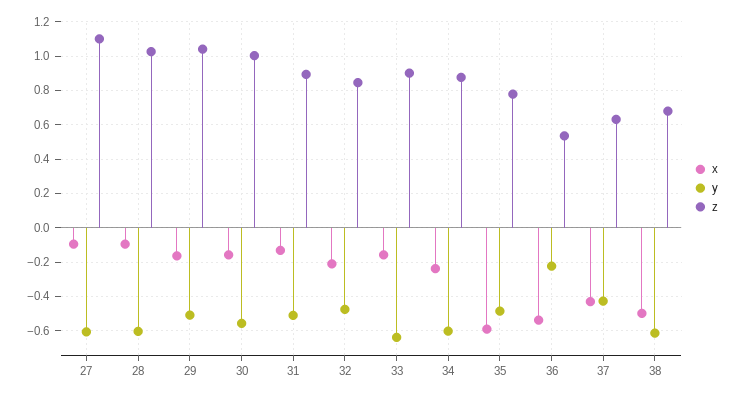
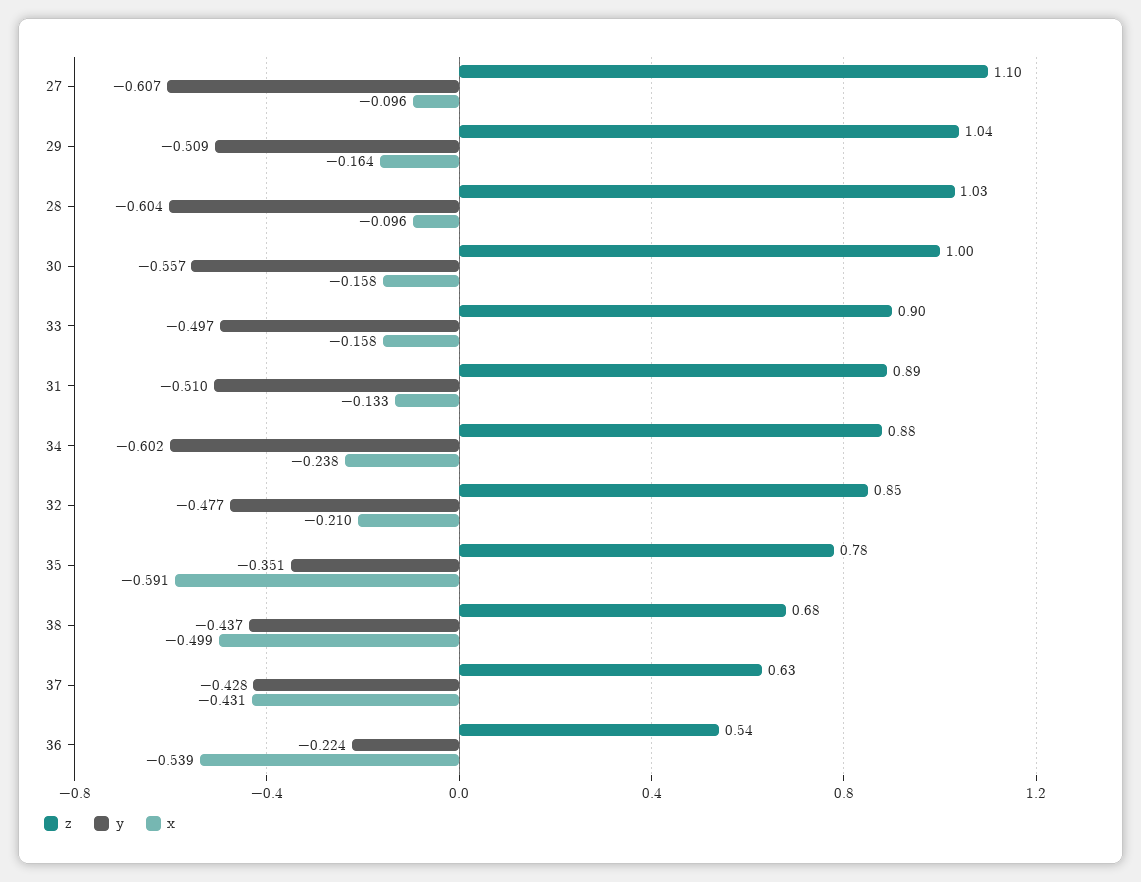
y, 33: -0.65 -> -0.497
y, 35: -0.5 -> -0.351
y, 38: -0.6 -> -0.437

